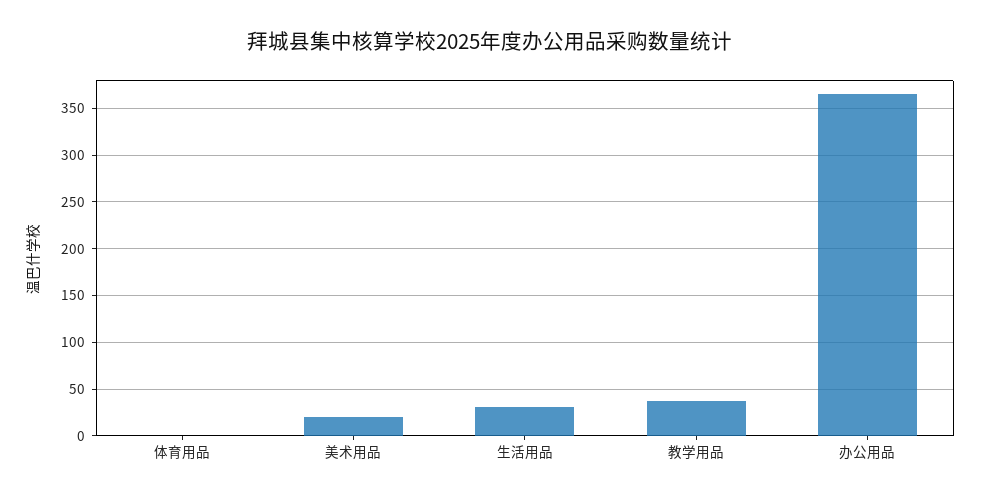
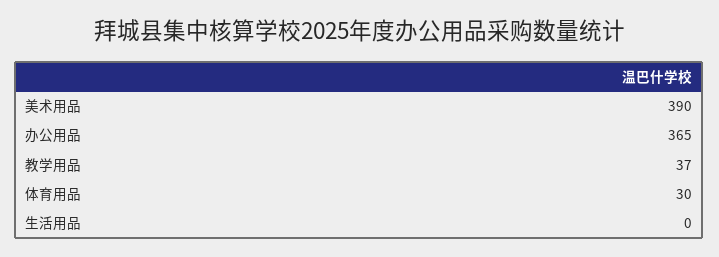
体育用品: 0 -> 30
美术用品: 20 -> 390
生活用品: 30 -> 0

